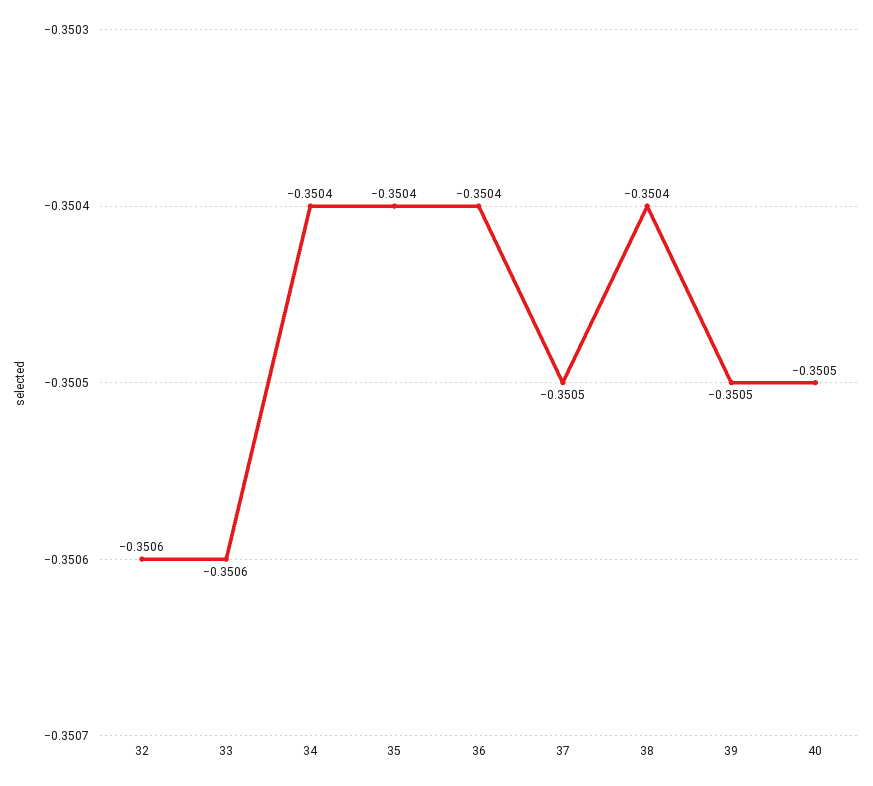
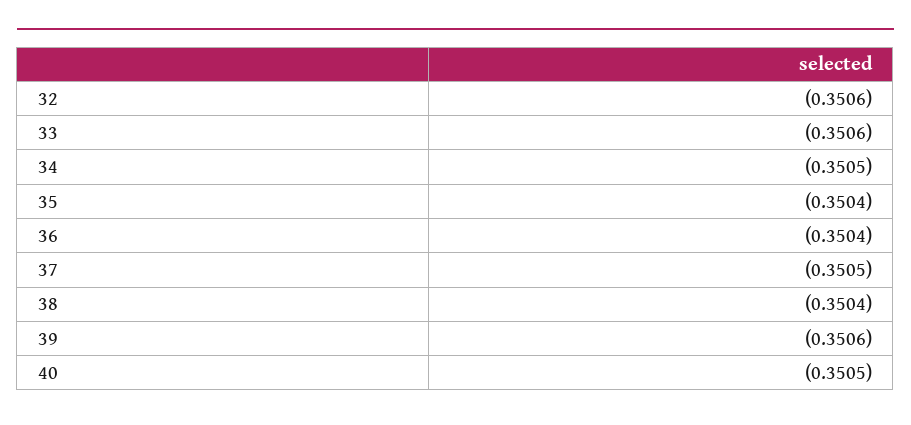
34: -0.3504 -> -0.3505
39: -0.3505 -> -0.3506

